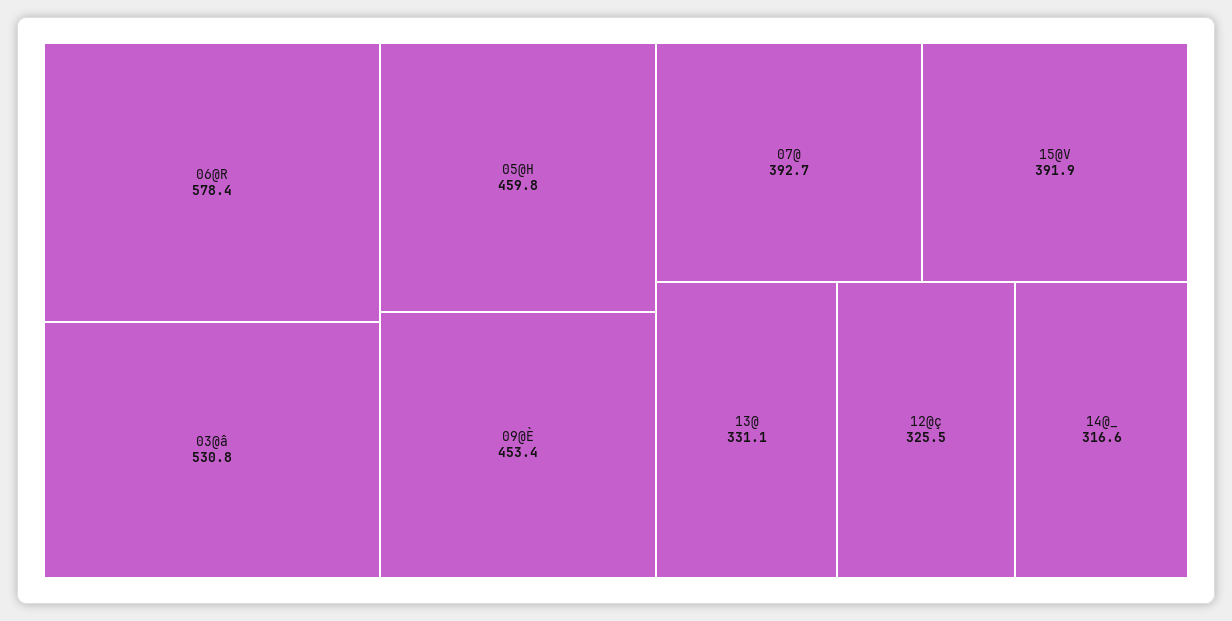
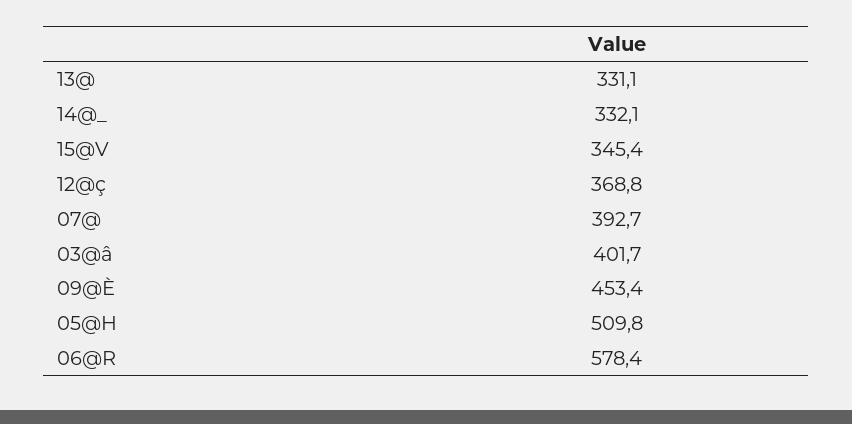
03@â: 530.8 -> 401.7
05@H: 459.8 -> 509.8
15@V: 391.9 -> 345.4
12@ç: 325.5 -> 368.8
14@_: 316.6 -> 332.1

